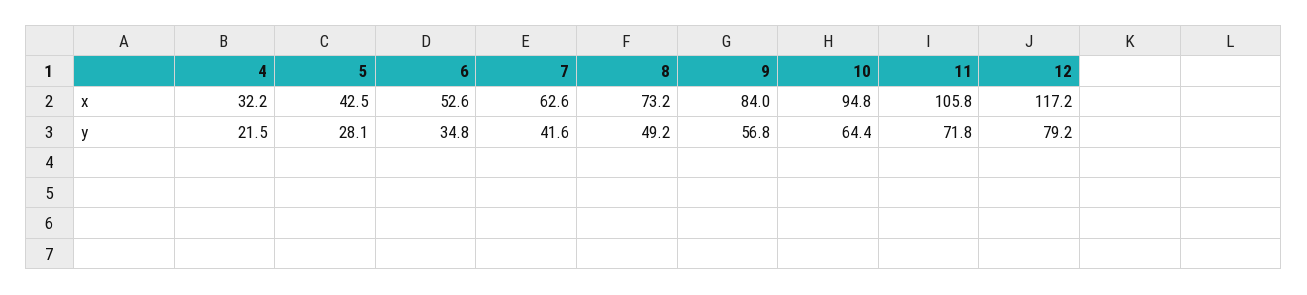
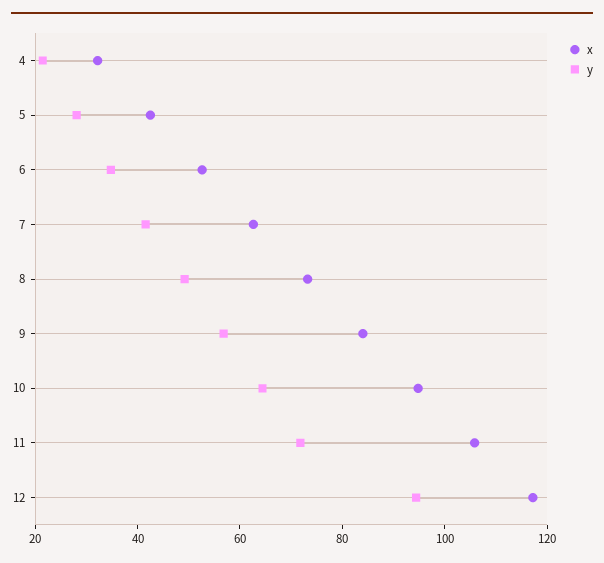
y, 12: 79.2 -> 95

